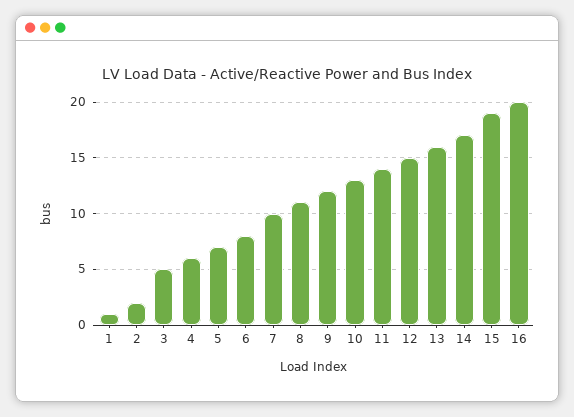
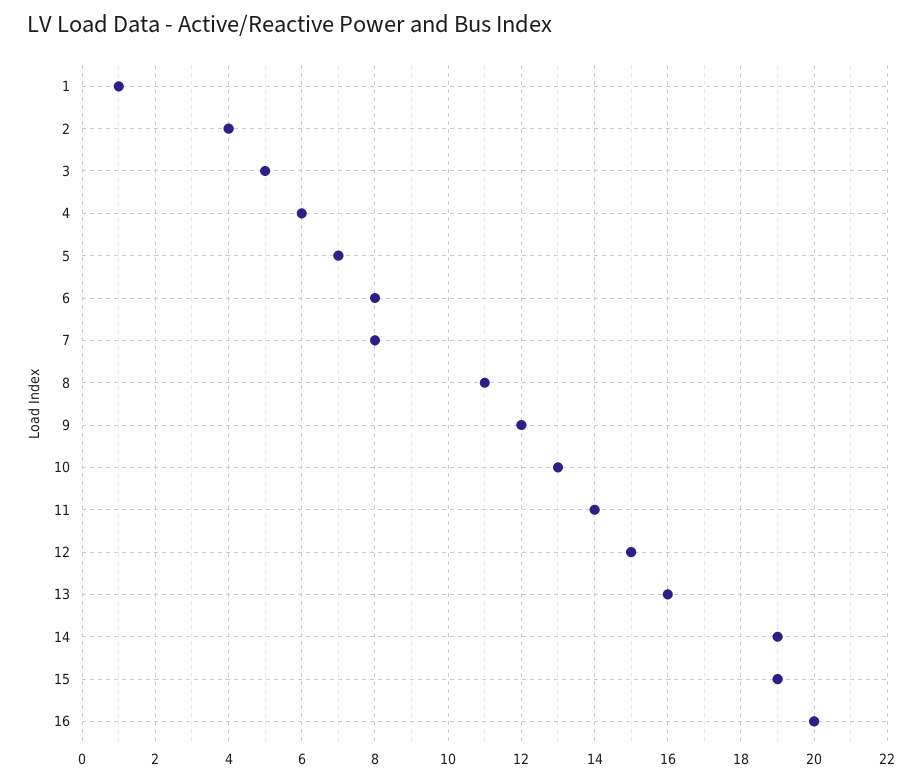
2: 2 -> 4
7: 10 -> 8
14: 17 -> 19

